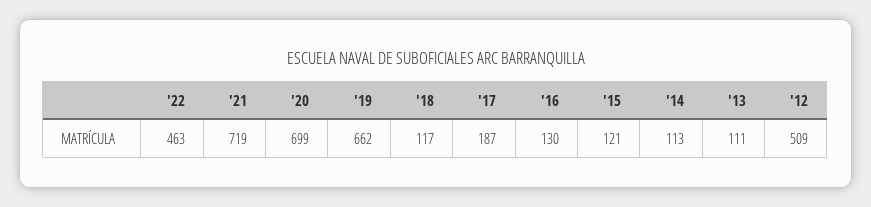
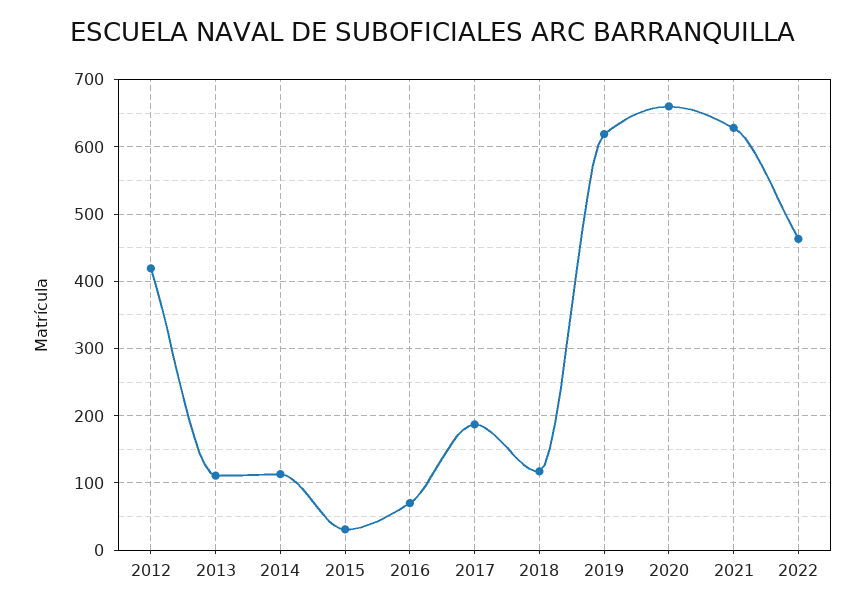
'21: 719 -> 630
'20: 699 -> 660
'19: 662 -> 620
'16: 130 -> 70
'15: 121 -> 30
'12: 509 -> 420

